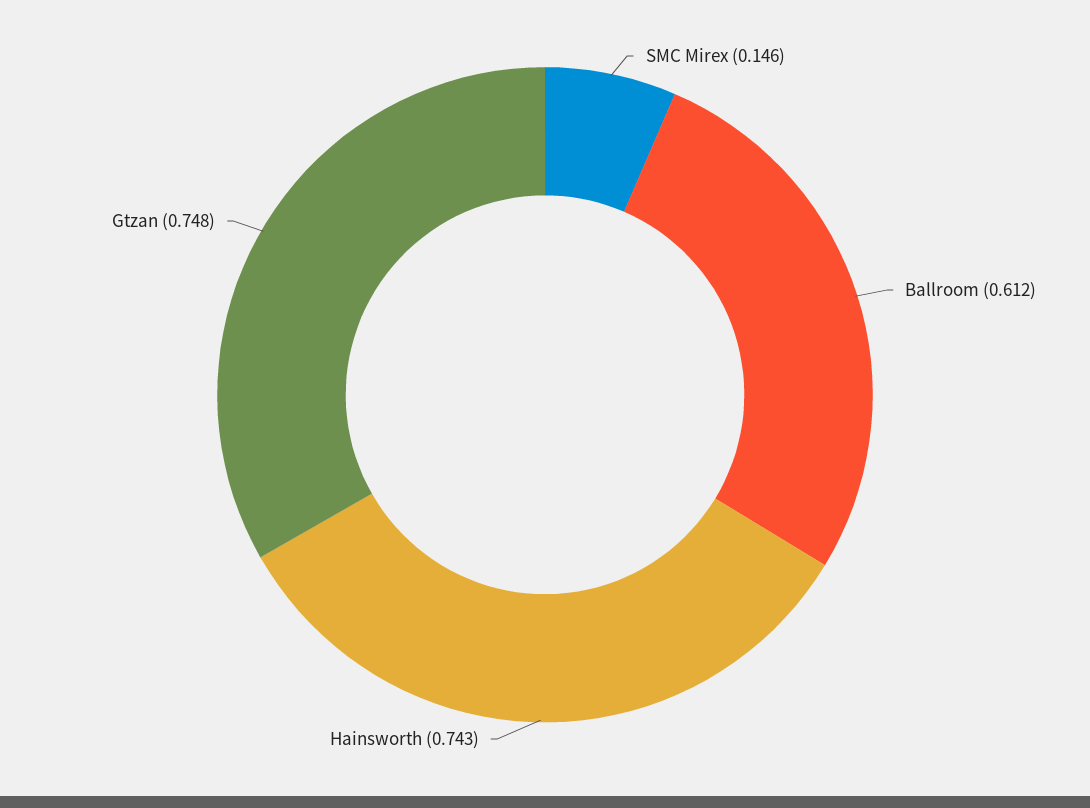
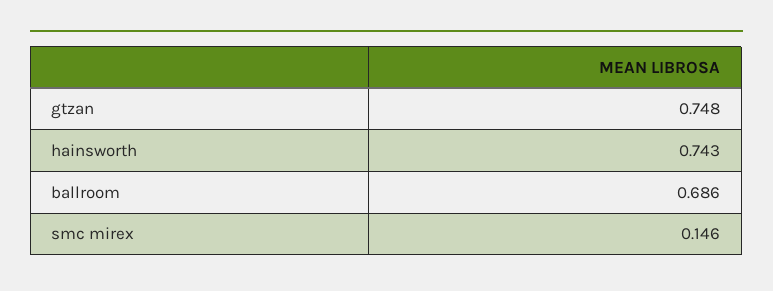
Ballroom: 0.612 -> 0.686

